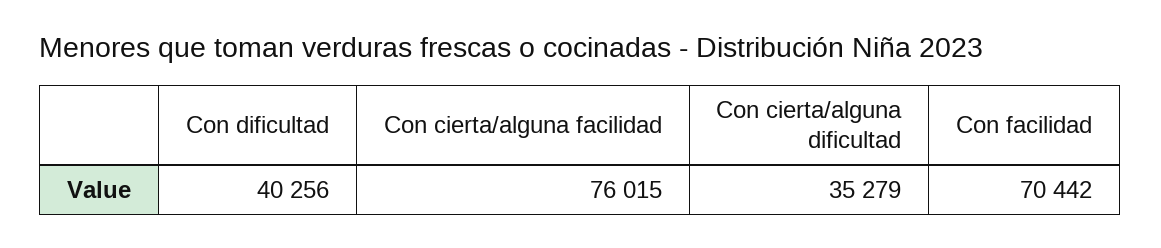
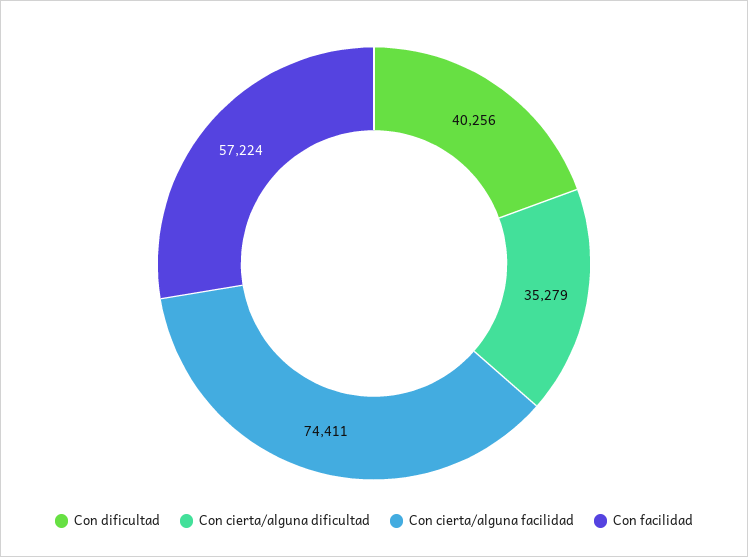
Con cierta/alguna facilidad: 76015 -> 74411
Con facilidad: 70442 -> 57224

